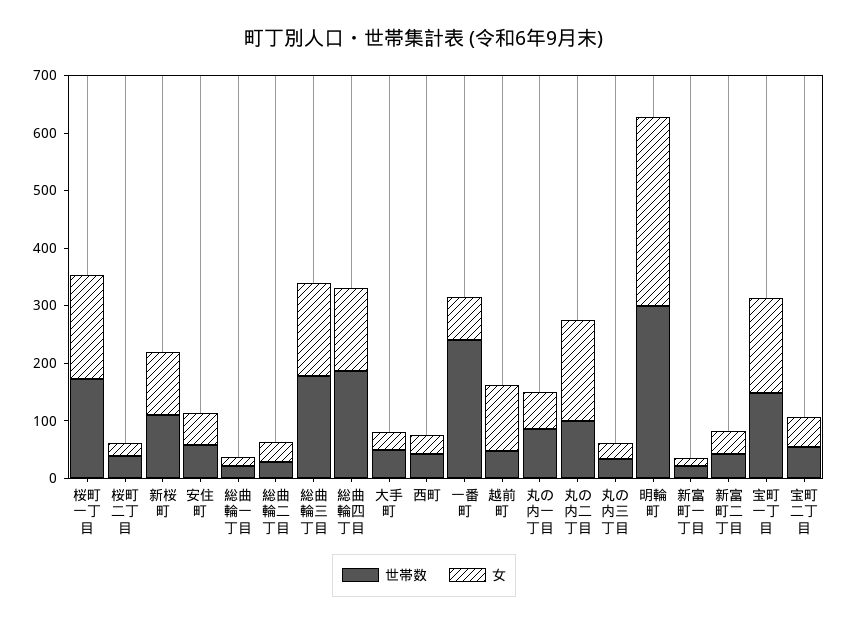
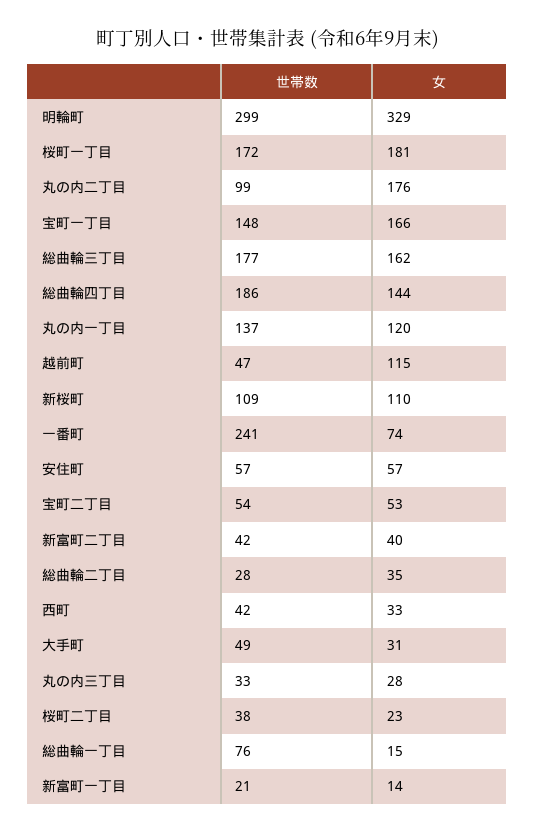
世帯数, 総曲輪一丁目: 20 -> 76
世帯数, 丸の内一丁目: 80 -> 137
女, 丸の内一丁目: 60 -> 120

